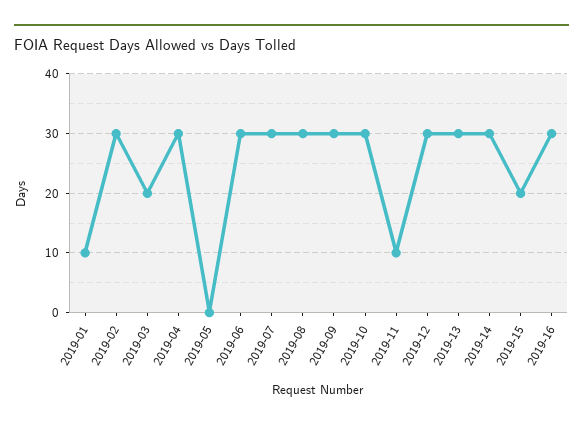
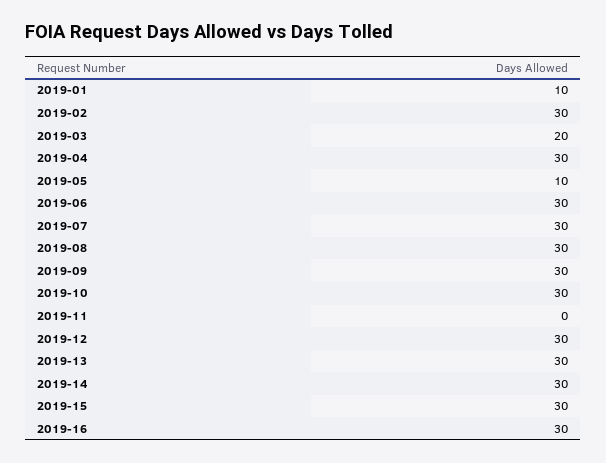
2019-05: 0 -> 10
2019-11: 10 -> 0
2019-15: 20 -> 30

